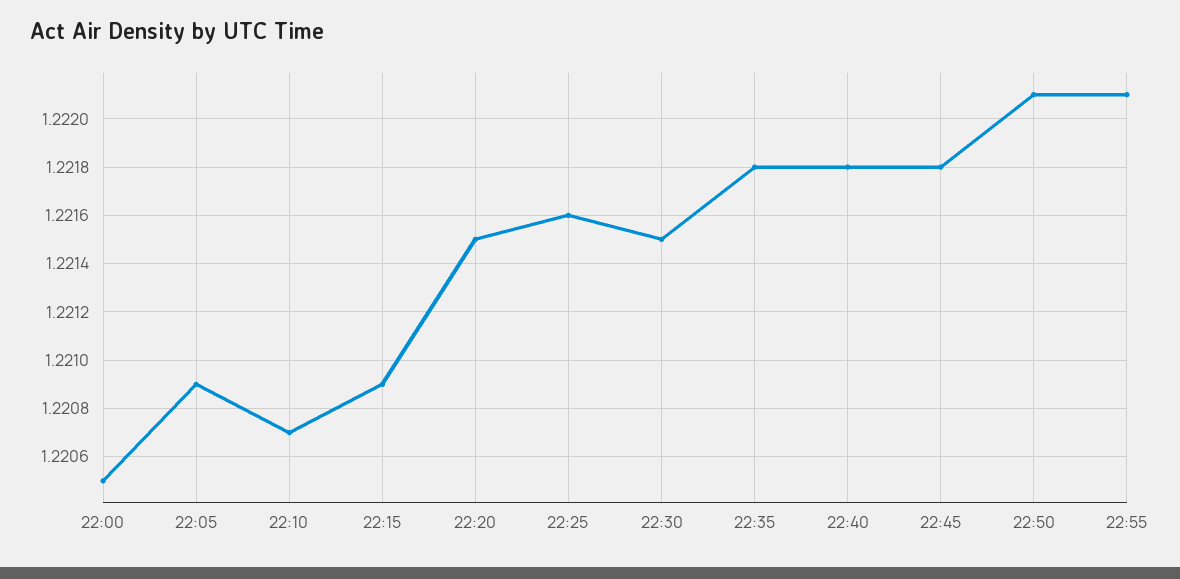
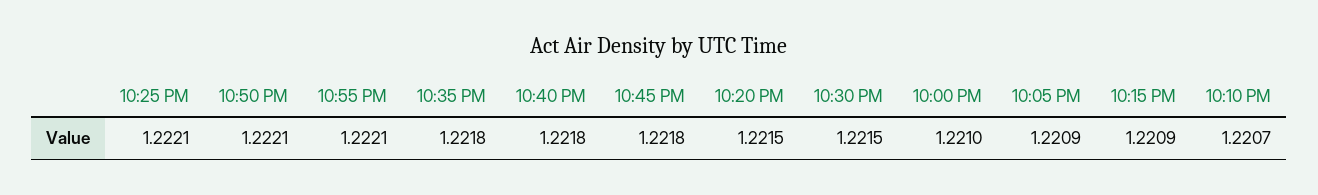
22:00: 1.2205 -> 1.221
22:25: 1.2216 -> 1.2221

